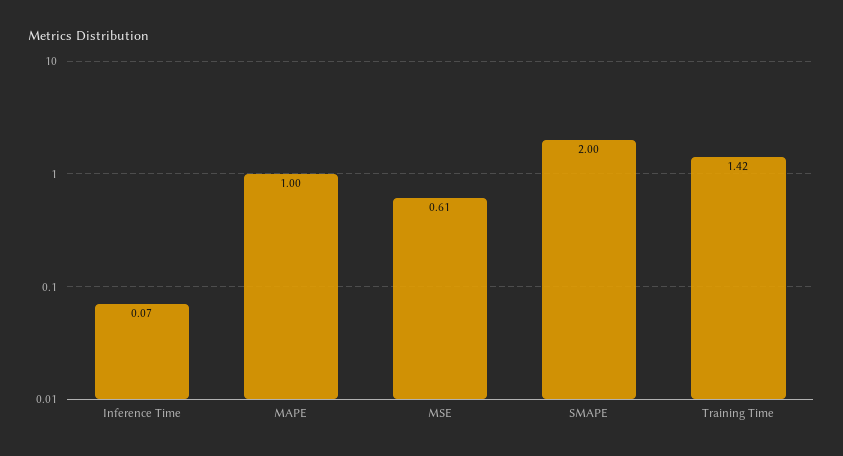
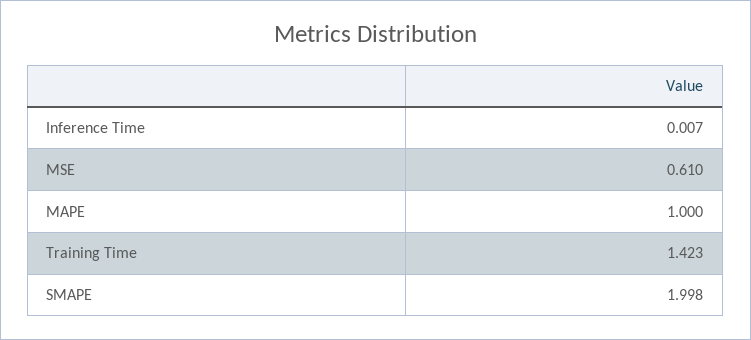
Inference Time: 0.07 -> 0.007

